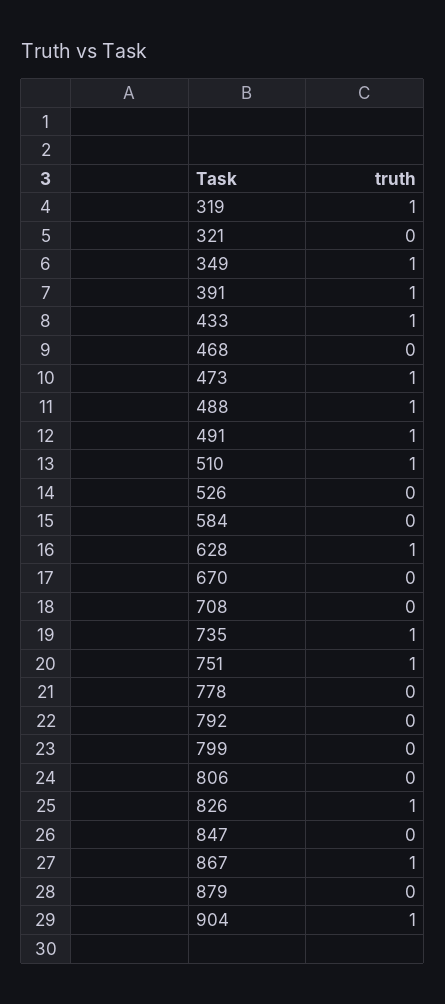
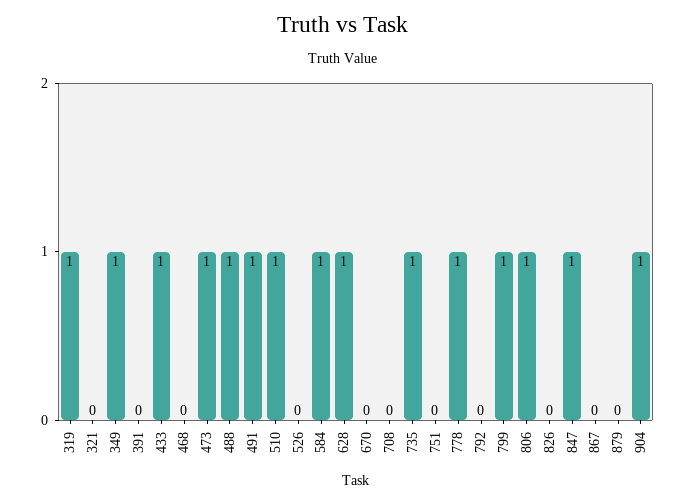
391: 1 -> 0
584: 0 -> 1
751: 1 -> 0
778: 0 -> 1
799: 0 -> 1
806: 0 -> 1
826: 1 -> 0
847: 0 -> 1
867: 1 -> 0

